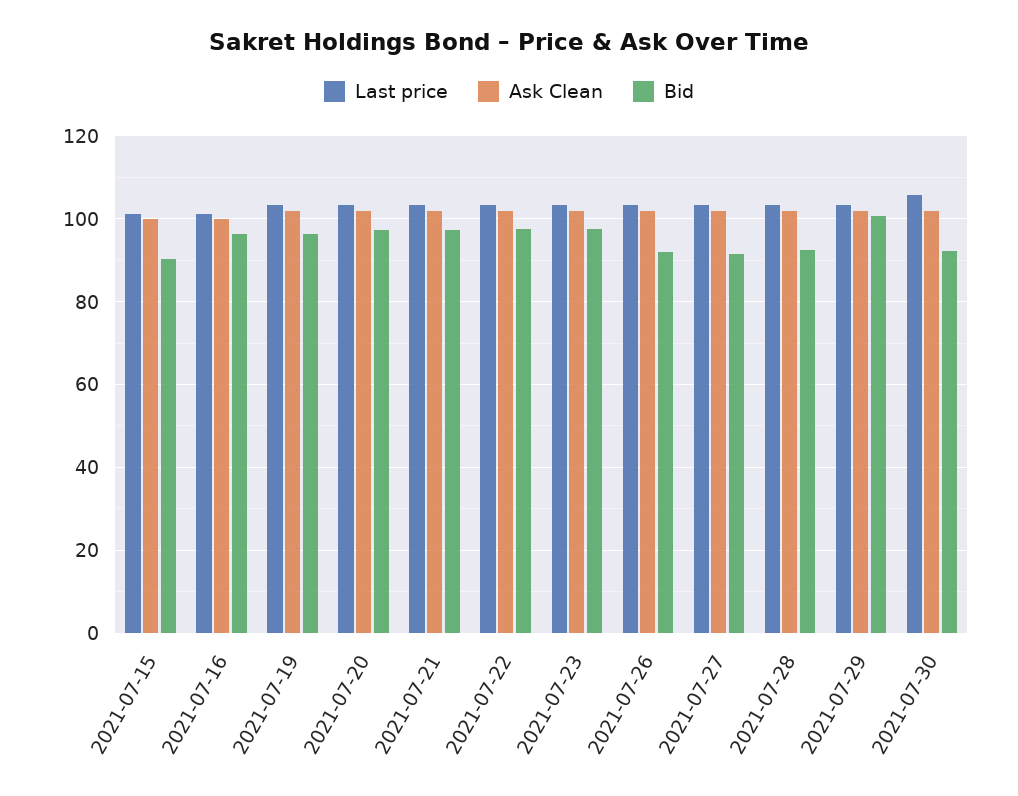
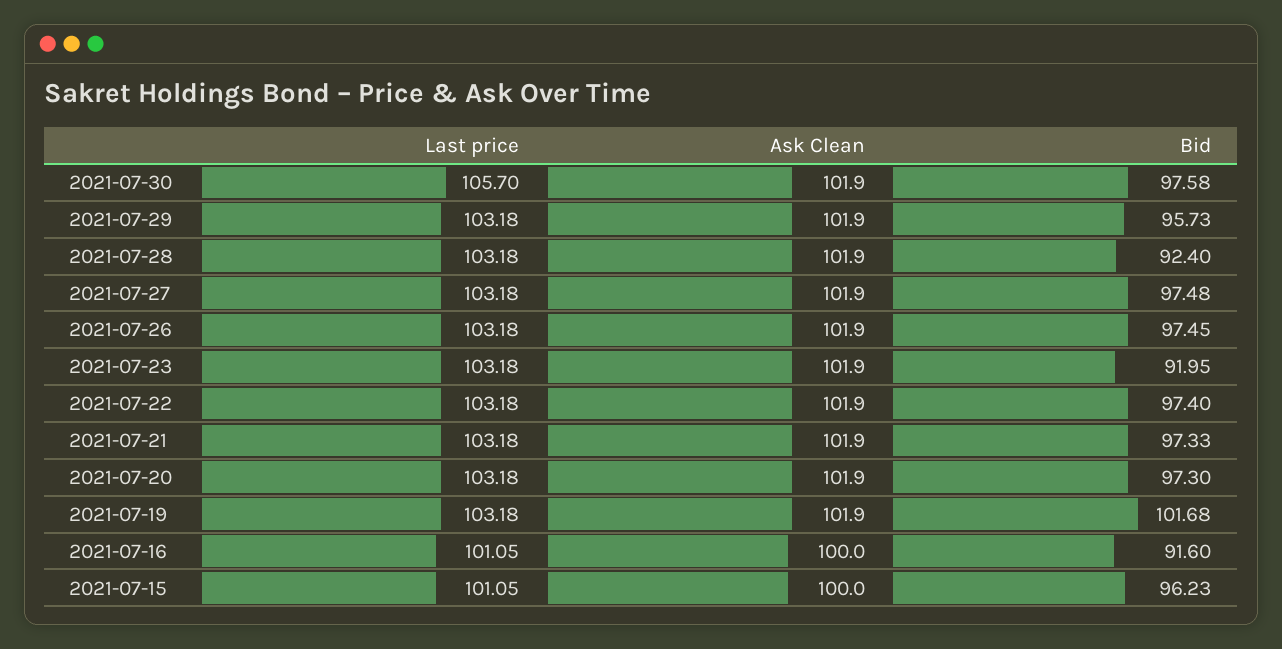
Bid, 2021-07-15: 90 -> 96.23
Bid, 2021-07-16: 96 -> 91.6
Bid, 2021-07-19: 96 -> 101.68
Bid, 2021-07-23: 98 -> 91.95
Bid, 2021-07-26: 92 -> 97.45
Bid, 2021-07-27: 92 -> 97.48
Bid, 2021-07-29: 100 -> 95.73
Bid, 2021-07-30: 92 -> 97.58

